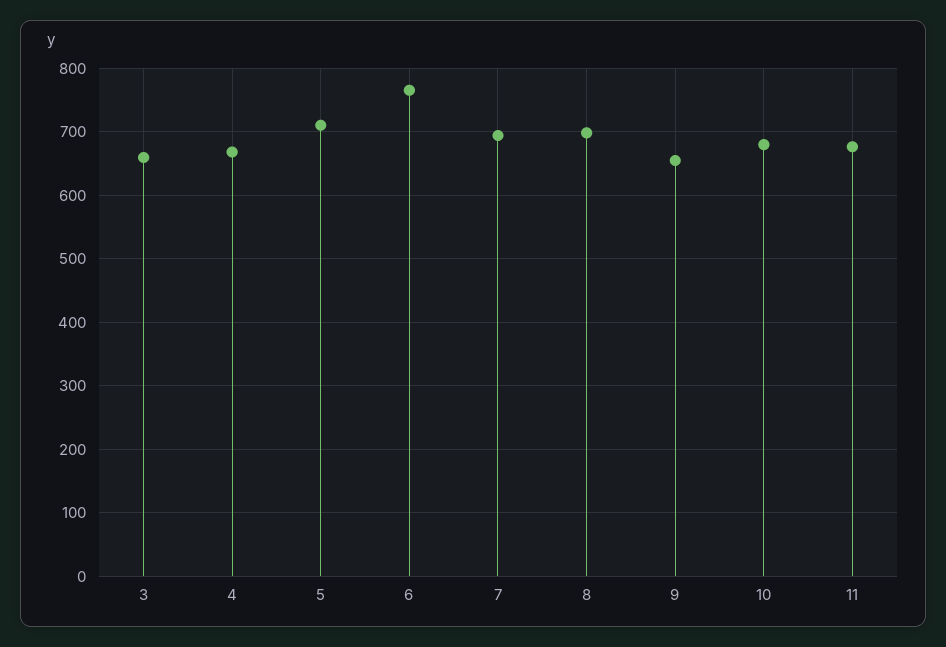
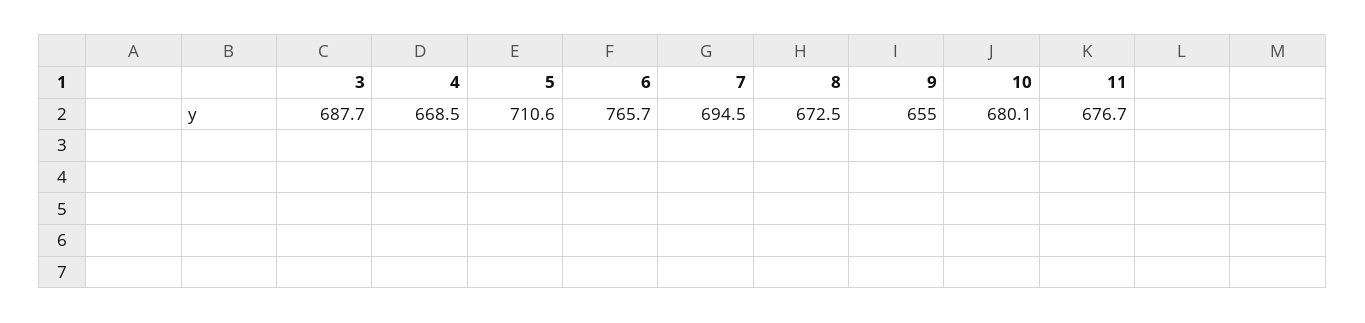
3: 660 -> 687.7
8: 700 -> 672.5

